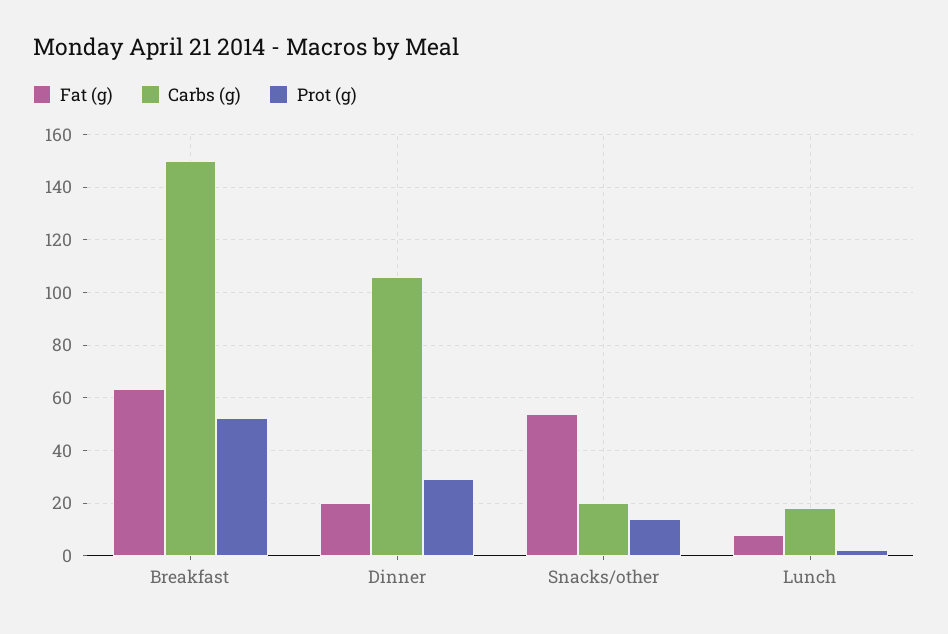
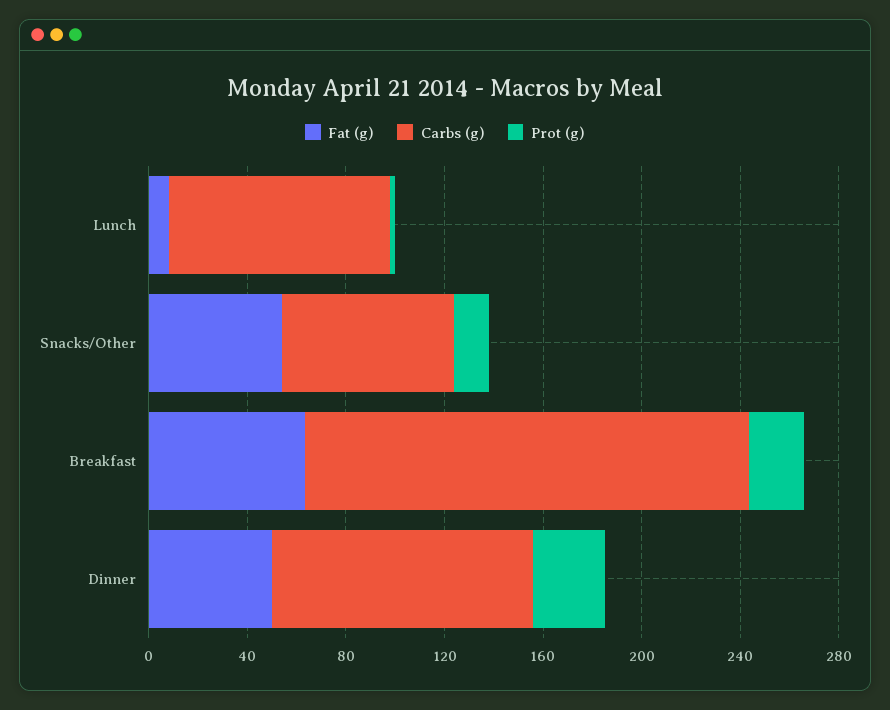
Carbs (g), Breakfast: 150 -> 180
Prot (g), Breakfast: 52.5 -> 20
Fat (g), Dinner: 20 -> 50
Carbs (g), Snacks/other: 20 -> 70
Carbs (g), Lunch: 17.5 -> 90

